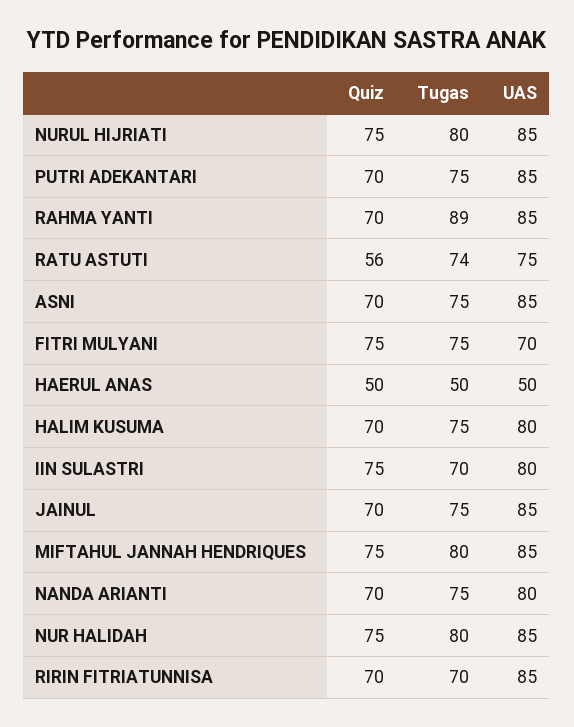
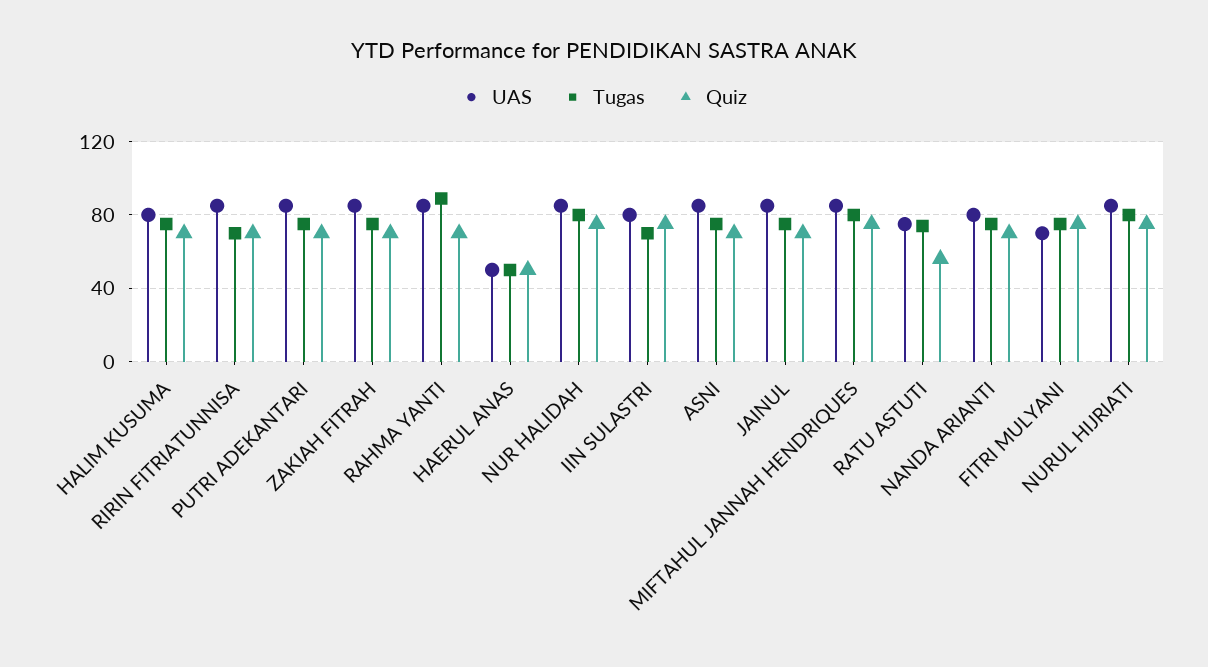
UAS, ZAKIAH FITRAH: none -> 85
Tugas, ZAKIAH FITRAH: none -> 75
Quiz, ZAKIAH FITRAH: none -> 70

